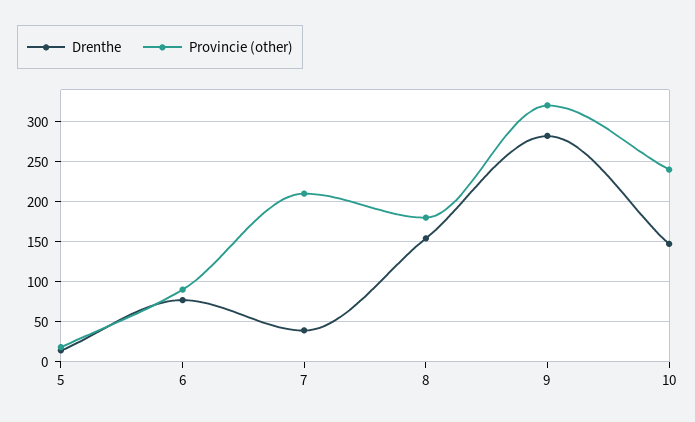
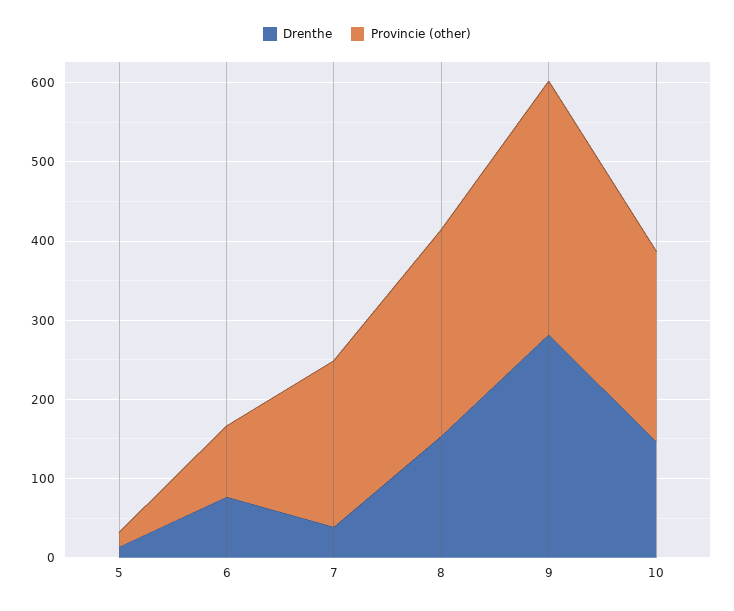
Provincie (other), 8: 180 -> 260

